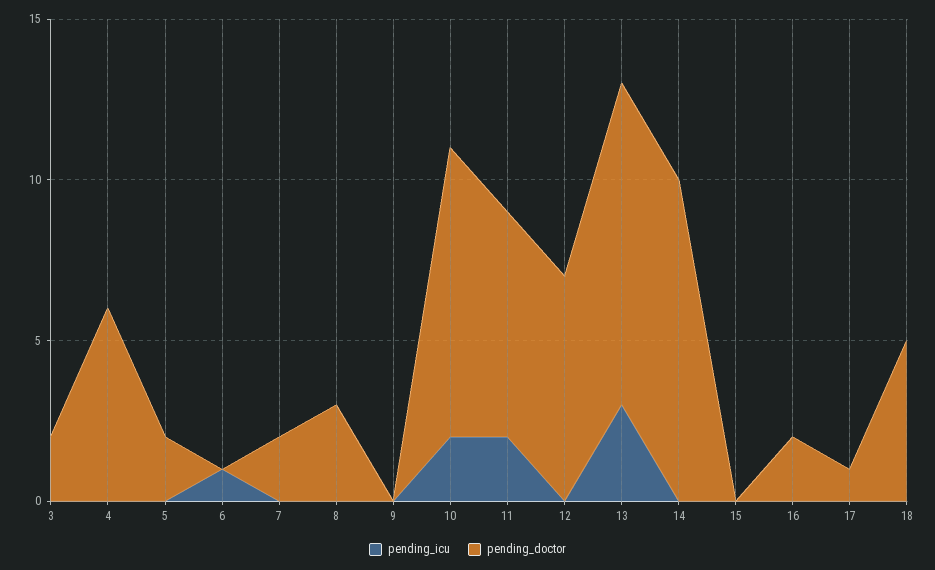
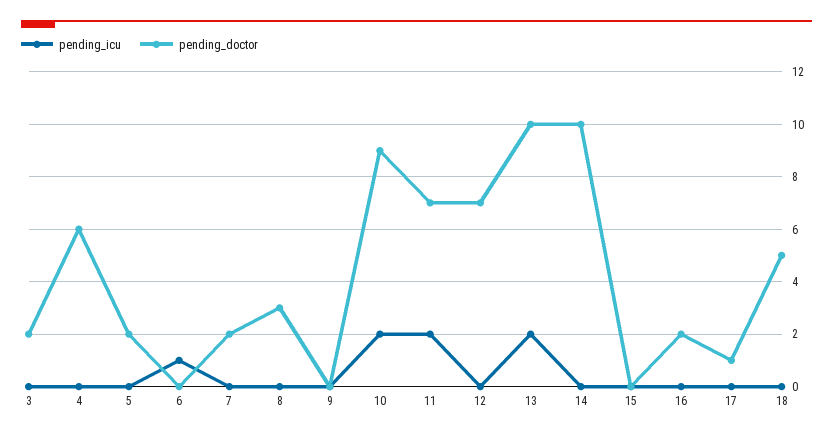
pending_icu, 13: 3 -> 2

